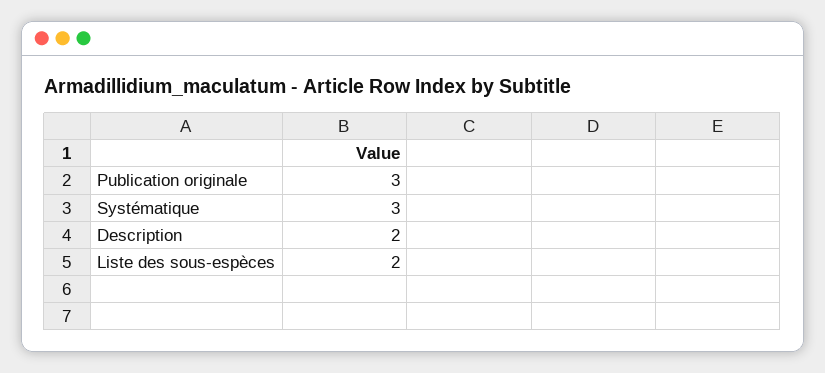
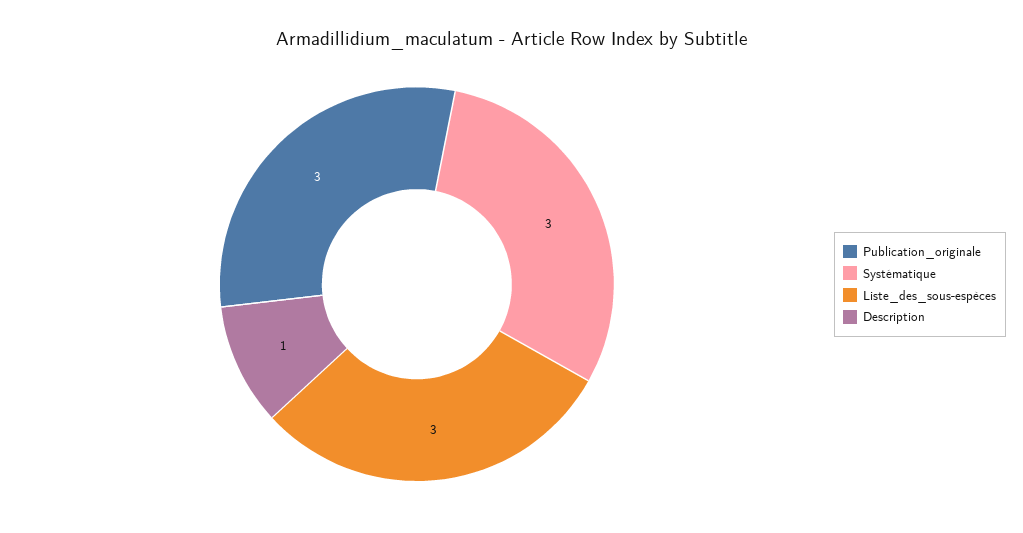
Description: 2 -> 1
Liste des sous-espèces: 2 -> 3

